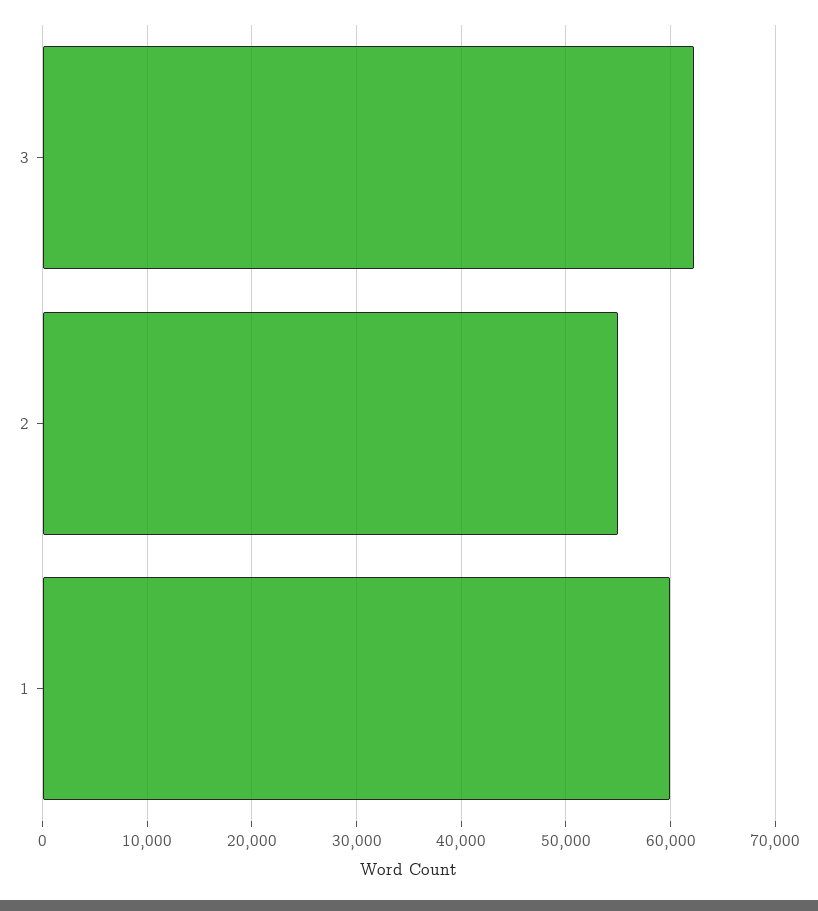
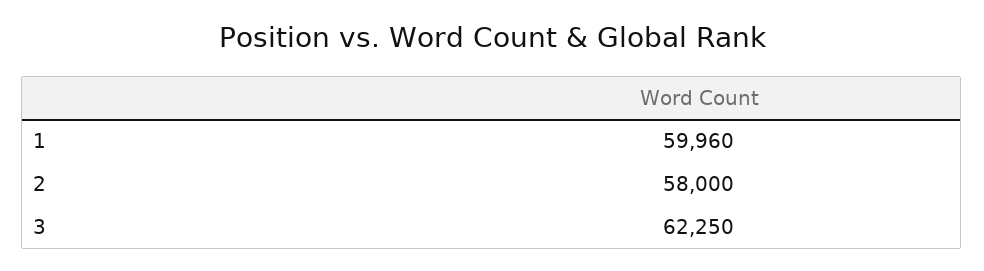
2: 55000 -> 58000

